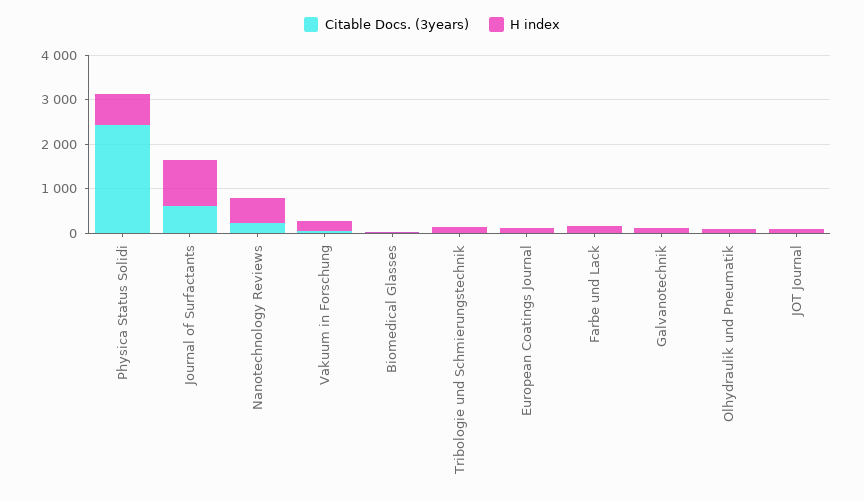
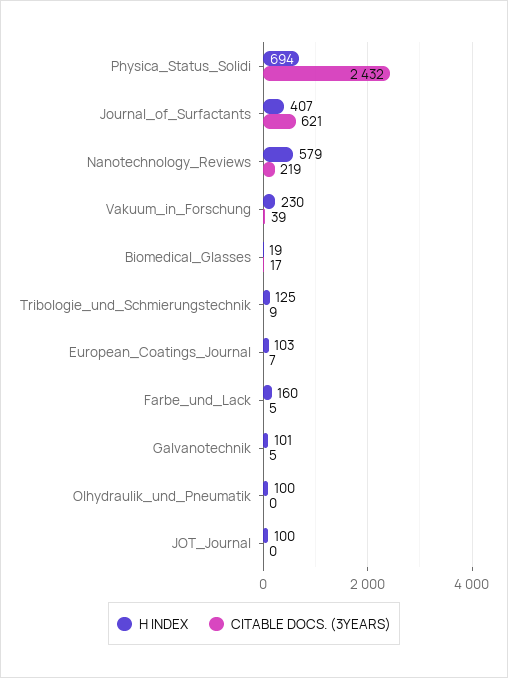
H index, Journal of Surfactants: 1000 -> 407

